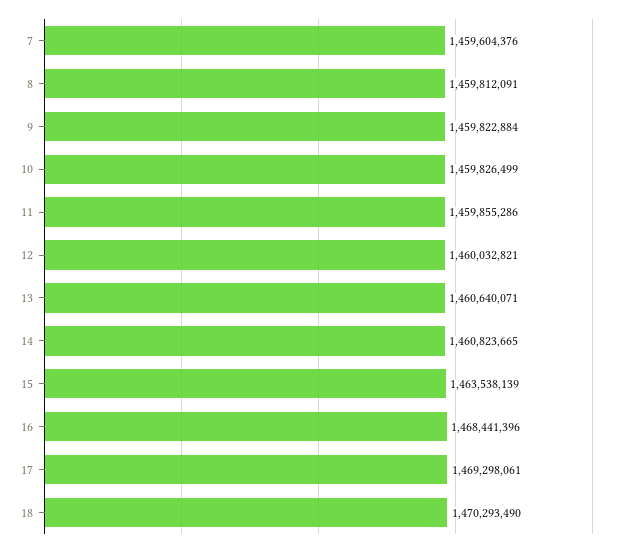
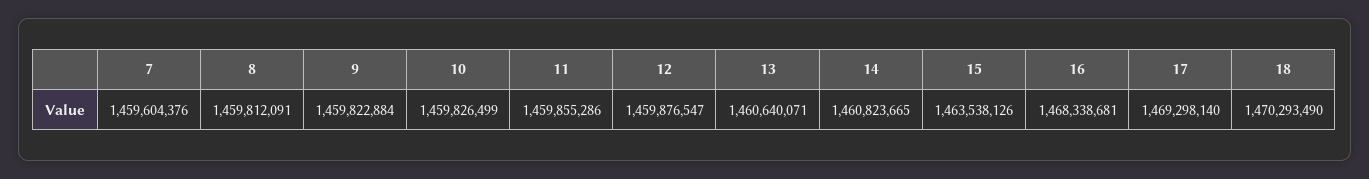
12: 1460032821 -> 1459876547
15: 1463538139 -> 1463538126
16: 1468441396 -> 1468338681
17: 1469298061 -> 1469298140

